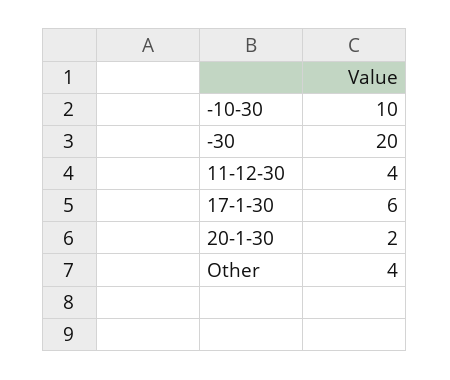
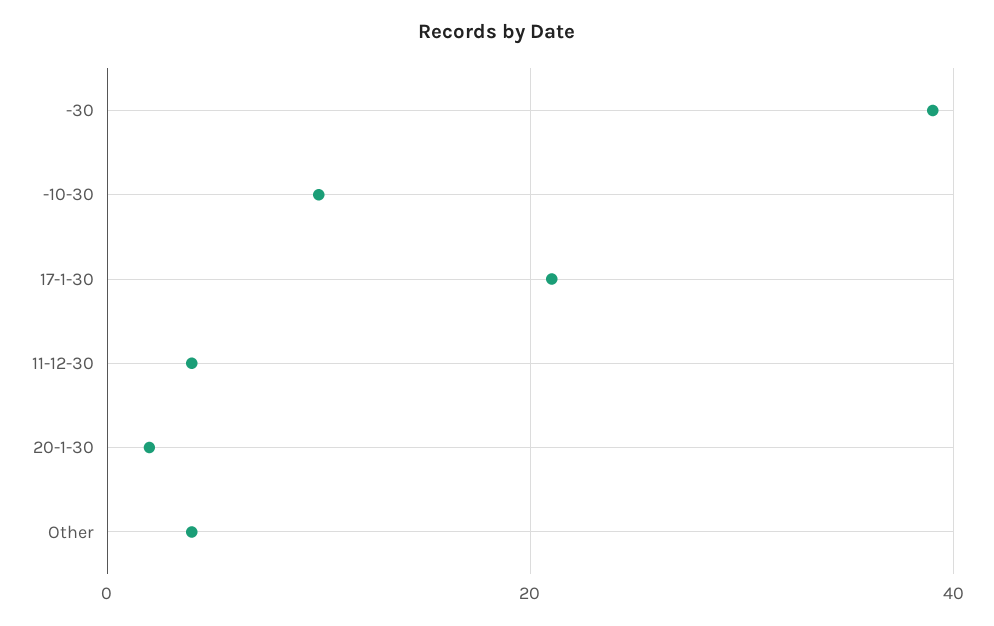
-30: 20 -> 40
17-1-30: 6 -> 20

